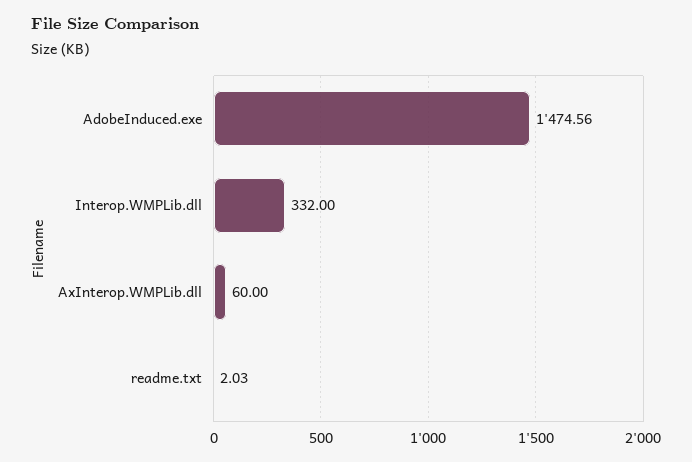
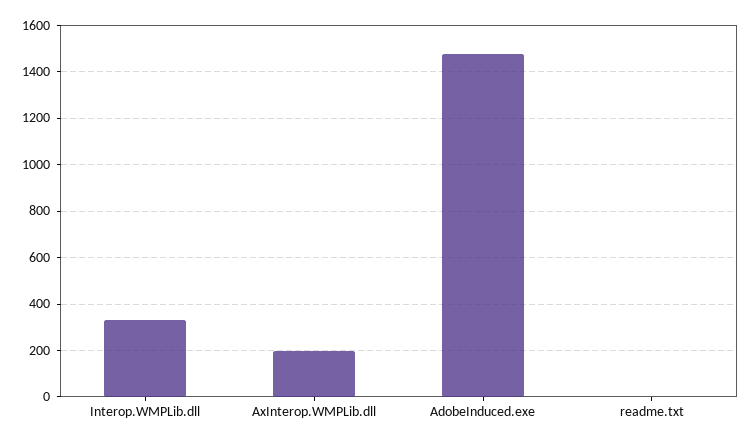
AxInterop.WMPLib.dll: 60 -> 200

